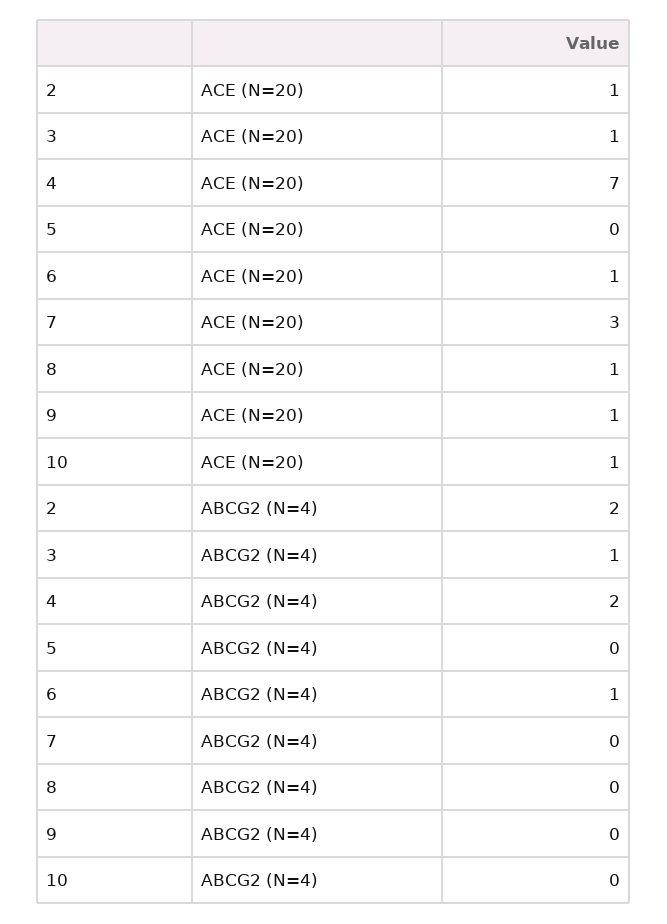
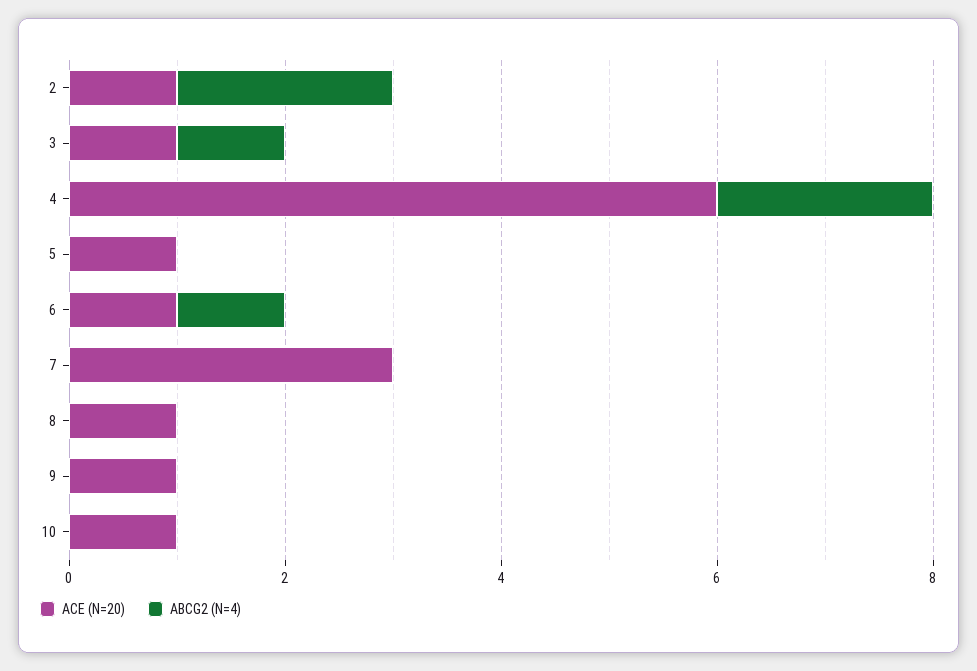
ACE (N=20), 4: 7 -> 6
ACE (N=20), 5: 0 -> 1

